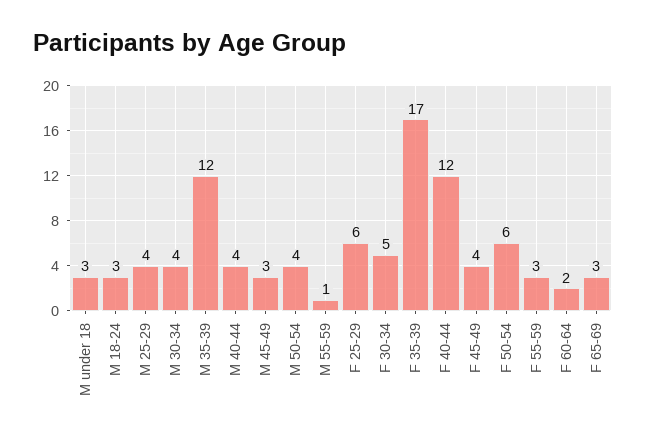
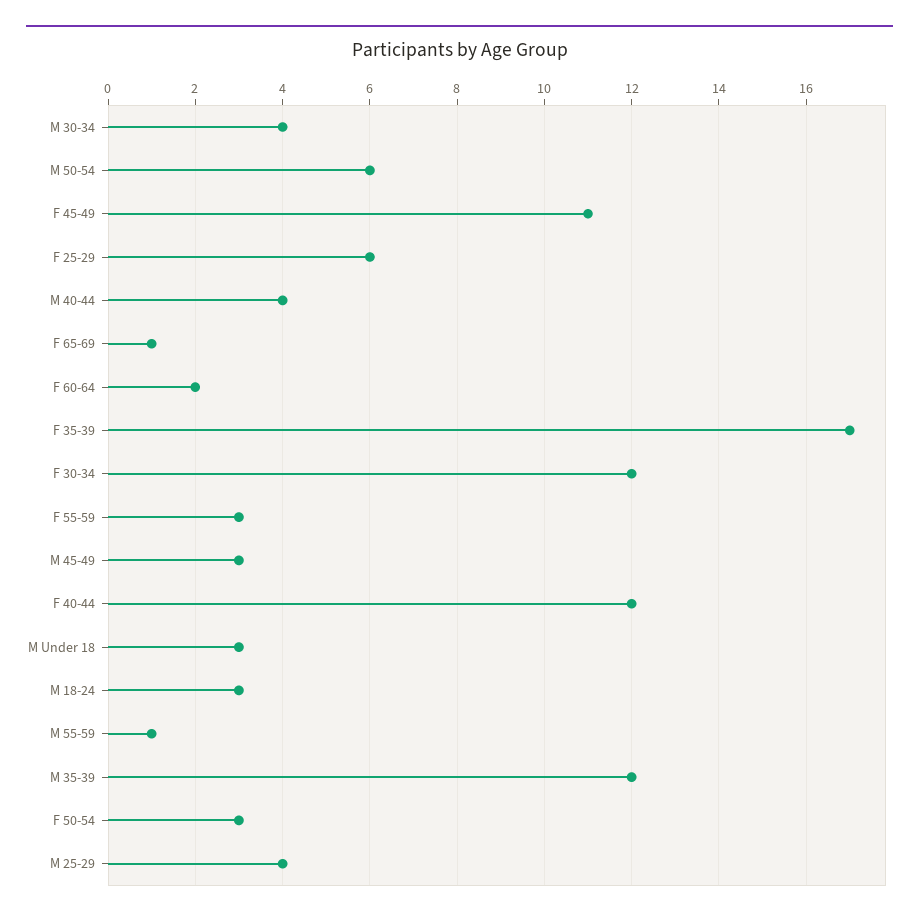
M 50-54: 4 -> 6
F 30-34: 5 -> 12
F 45-49: 4 -> 11
F 50-54: 6 -> 3
F 65-69: 3 -> 1

